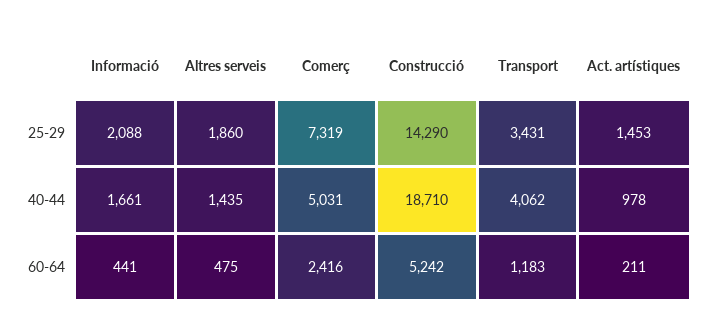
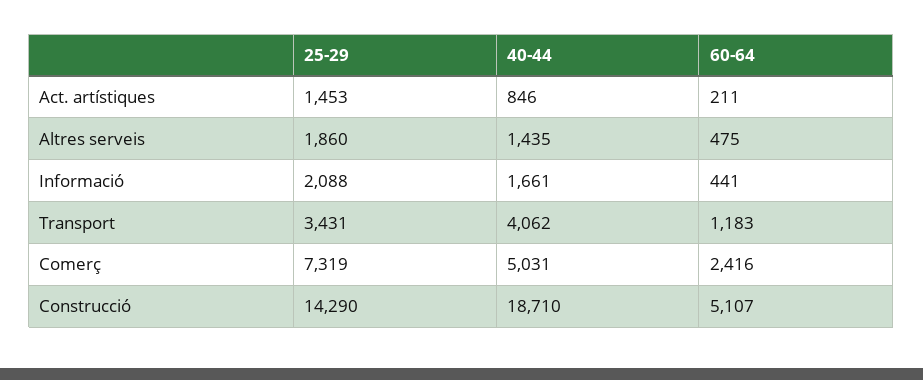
Act. artístiques, 40-44: 978 -> 846
Construcció, 60-64: 5242 -> 5107

